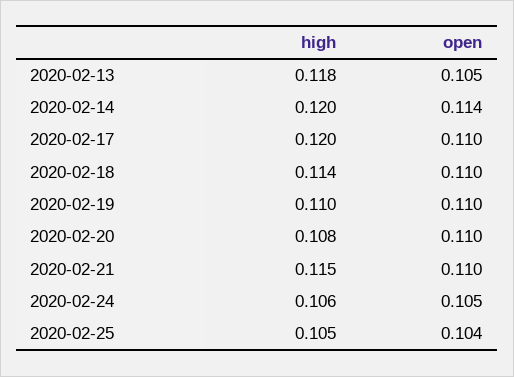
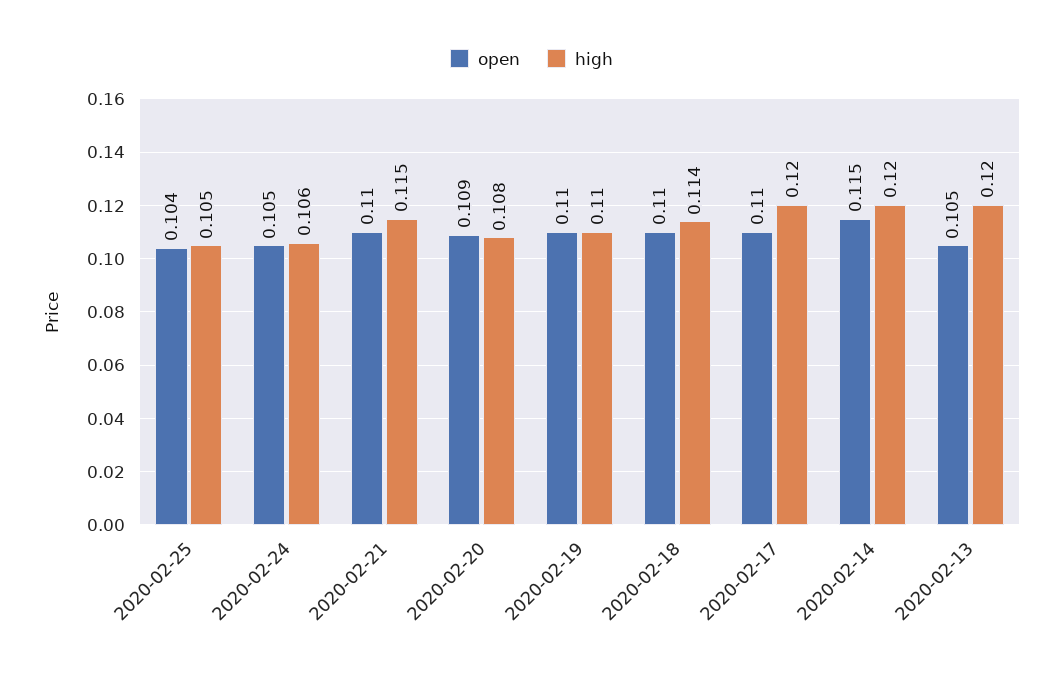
high, 2020-02-13: 0.118 -> 0.12
open, 2020-02-14: 0.114 -> 0.115
open, 2020-02-20: 0.11 -> 0.109

